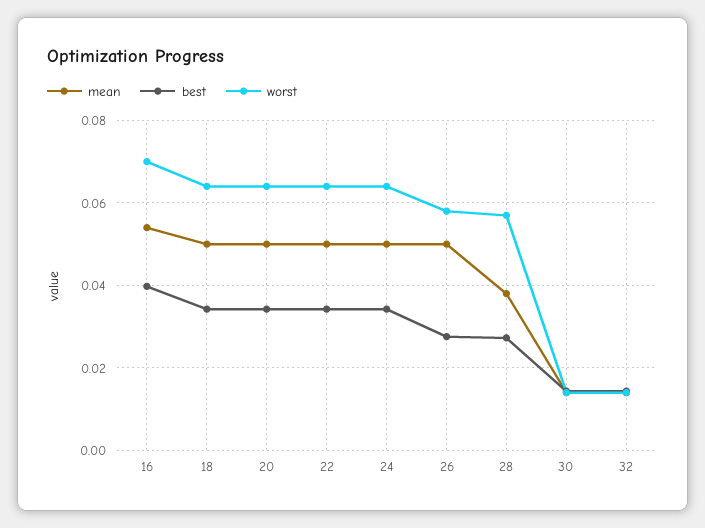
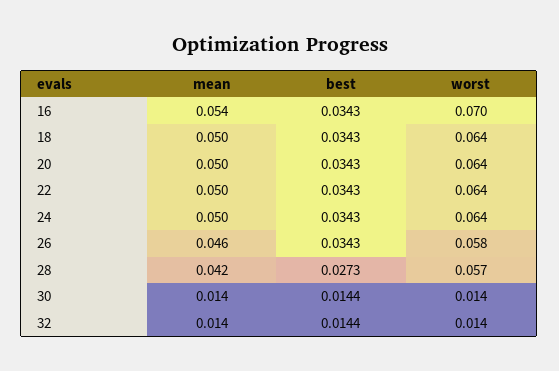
best, 16: 0.04 -> 0.0343
mean, 26: 0.05 -> 0.046
best, 26: 0.028 -> 0.0343
mean, 28: 0.038 -> 0.042

